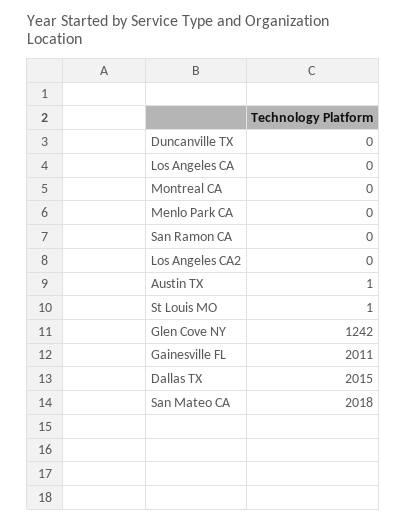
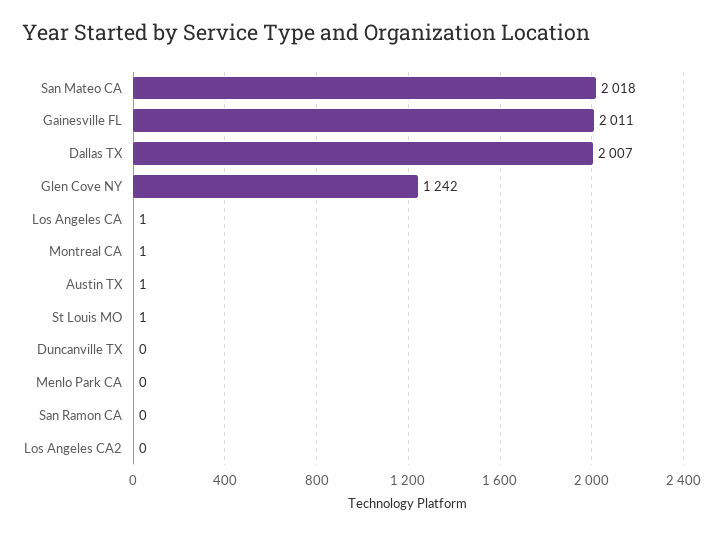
Los Angeles CA: 0 -> 1
Montreal CA: 0 -> 1
Dallas TX: 2015 -> 2007

